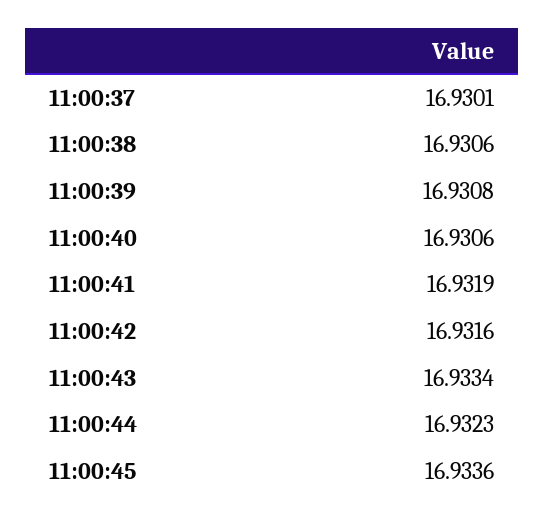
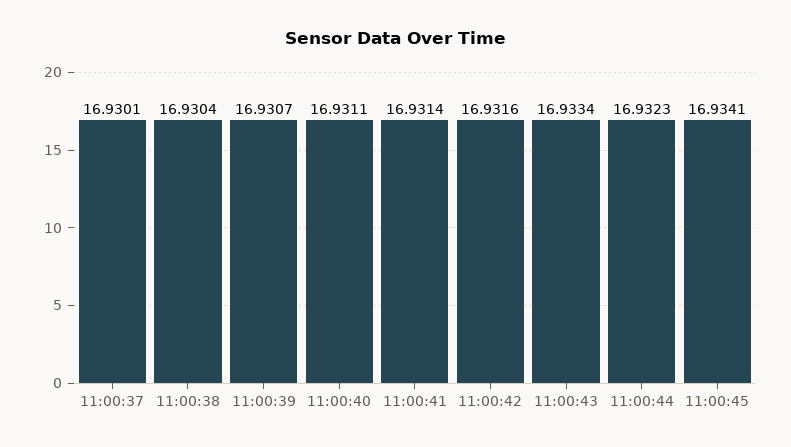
11:00:38: 16.9306 -> 16.9304
11:00:39: 16.9308 -> 16.9307
11:00:40: 16.9306 -> 16.9311
11:00:41: 16.9319 -> 16.9314
11:00:45: 16.9336 -> 16.9341

